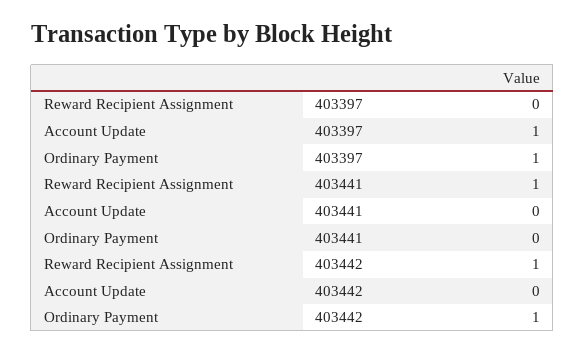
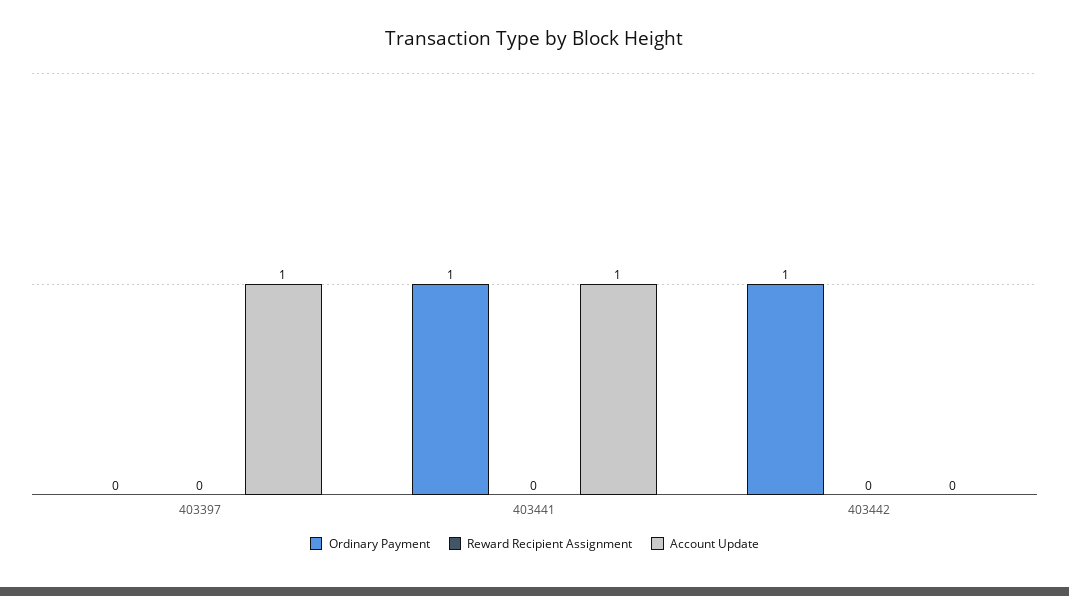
Ordinary Payment, 403397: 1 -> 0
Reward Recipient Assignment, 403441: 1 -> 0
Account Update, 403441: 0 -> 1
Ordinary Payment, 403441: 0 -> 1
Reward Recipient Assignment, 403442: 1 -> 0

